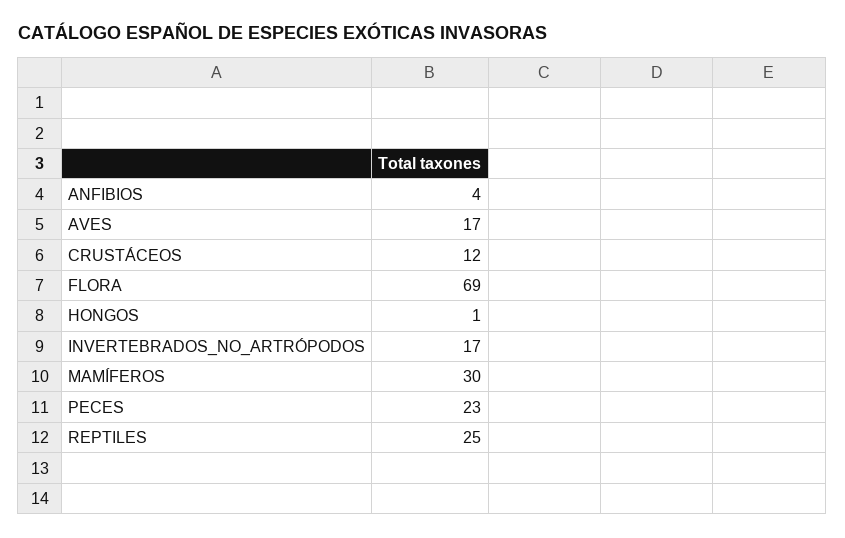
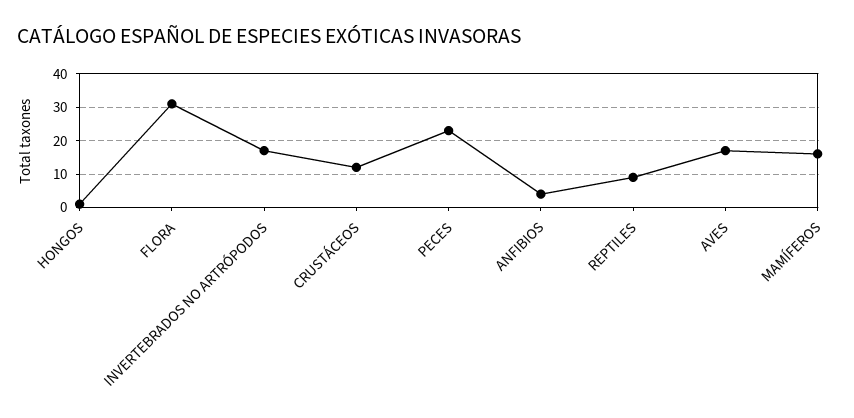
FLORA: 69 -> 30
MAMÍFEROS: 30 -> 15
REPTILES: 25 -> 10

